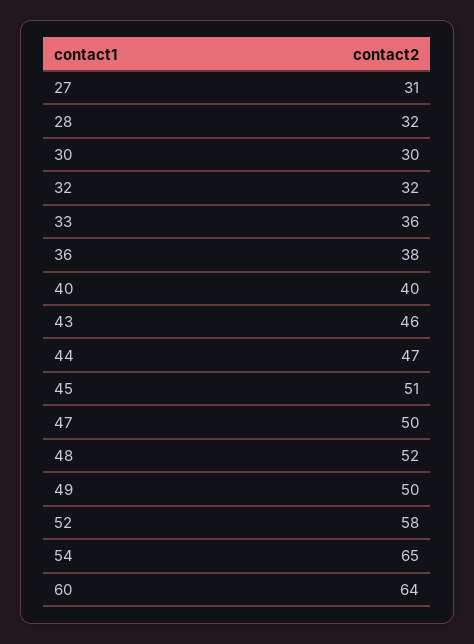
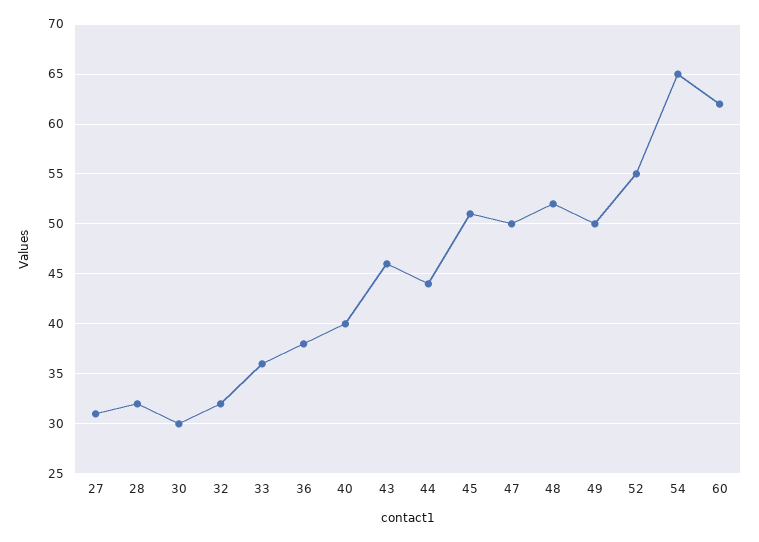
44: 47 -> 44
52: 58 -> 55
60: 64 -> 62

